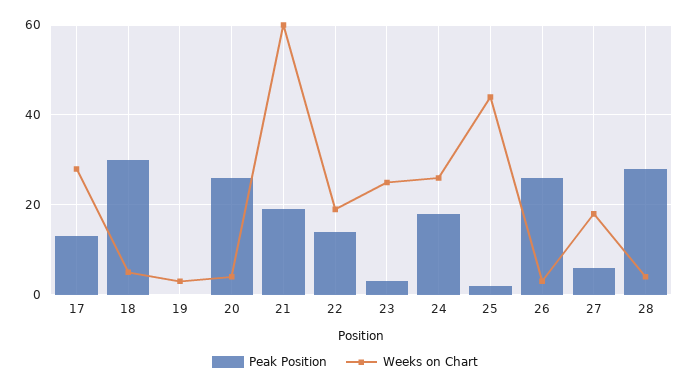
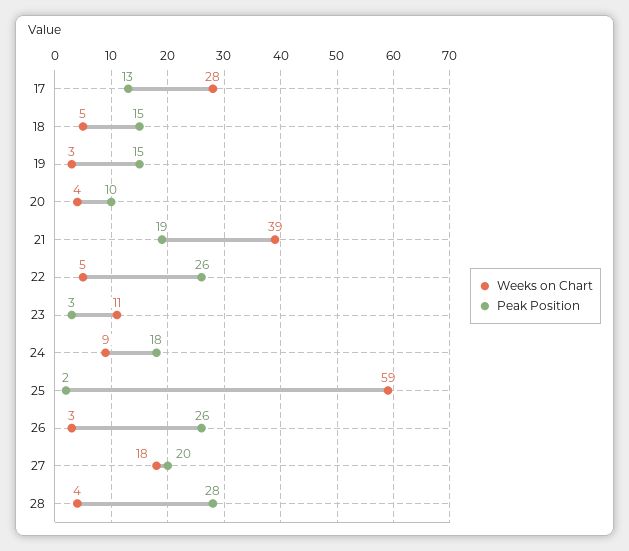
Peak Position, 18: 30 -> 15
Peak Position, 19: 0 -> 15
Peak Position, 20: 25 -> 10
Weeks on Chart, 21: 60 -> 39
Peak Position, 22: 15 -> 26
Weeks on Chart, 22: 20 -> 5
Weeks on Chart, 23: 25 -> 11
Weeks on Chart, 24: 25 -> 9
Weeks on Chart, 25: 45 -> 59
Peak Position, 27: 5 -> 20

